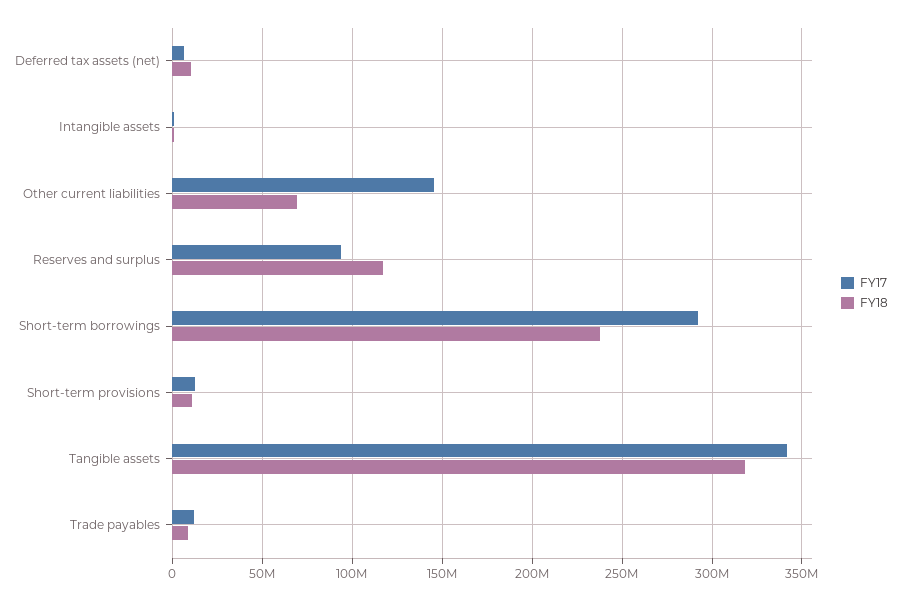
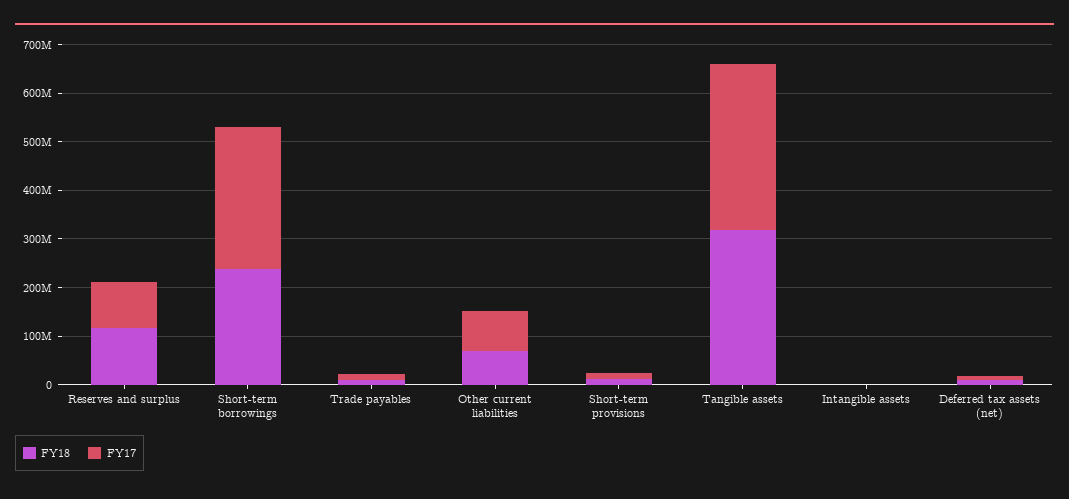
FY17, Other current liabilities: 145000000 -> 80000000

